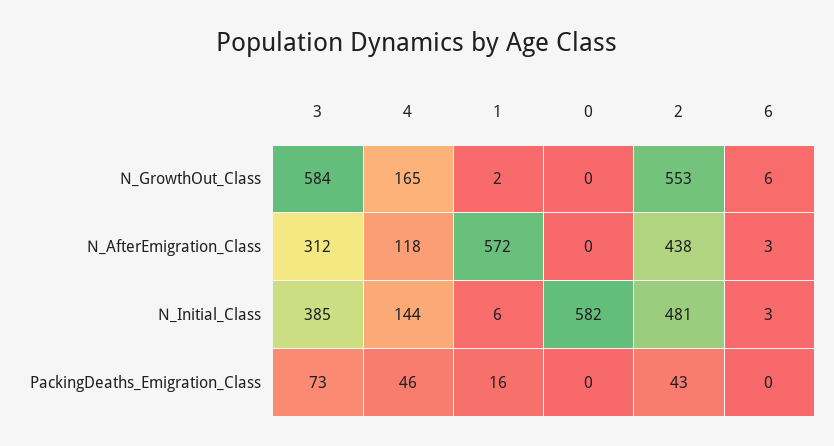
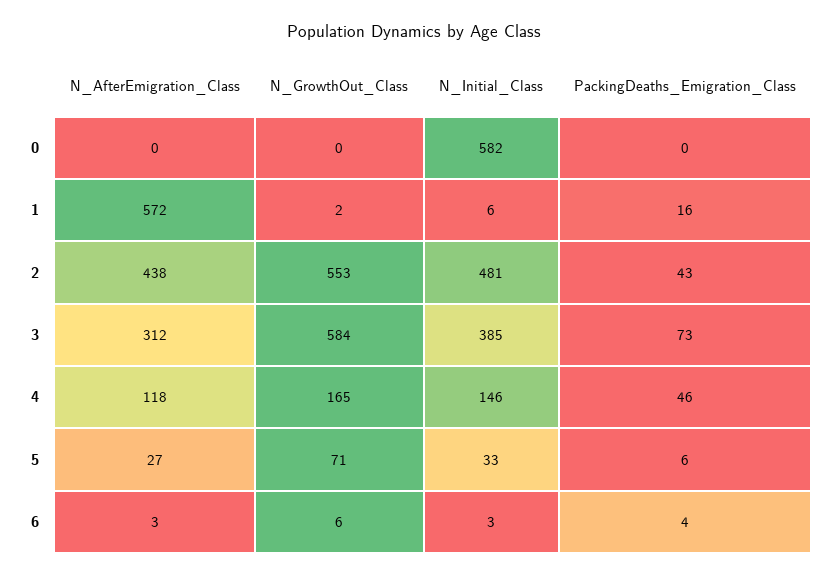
4, N_Initial_Class: 144 -> 146
6, PackingDeaths_Emigration_Class: 0 -> 4
5, N_AfterEmigration_Class: none -> 27
5, N_GrowthOut_Class: none -> 71
5, N_Initial_Class: none -> 33
5, PackingDeaths_Emigration_Class: none -> 6

